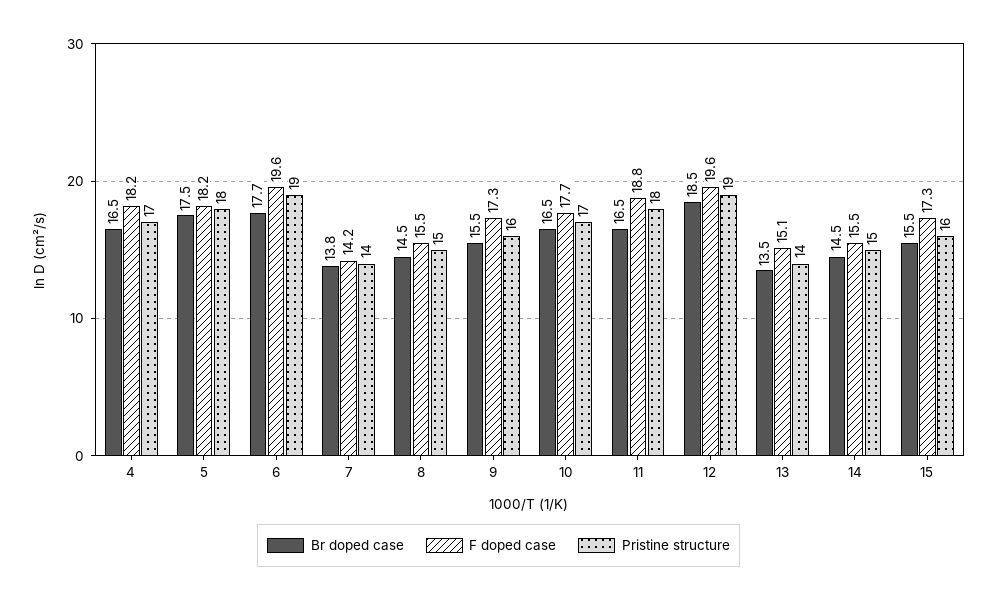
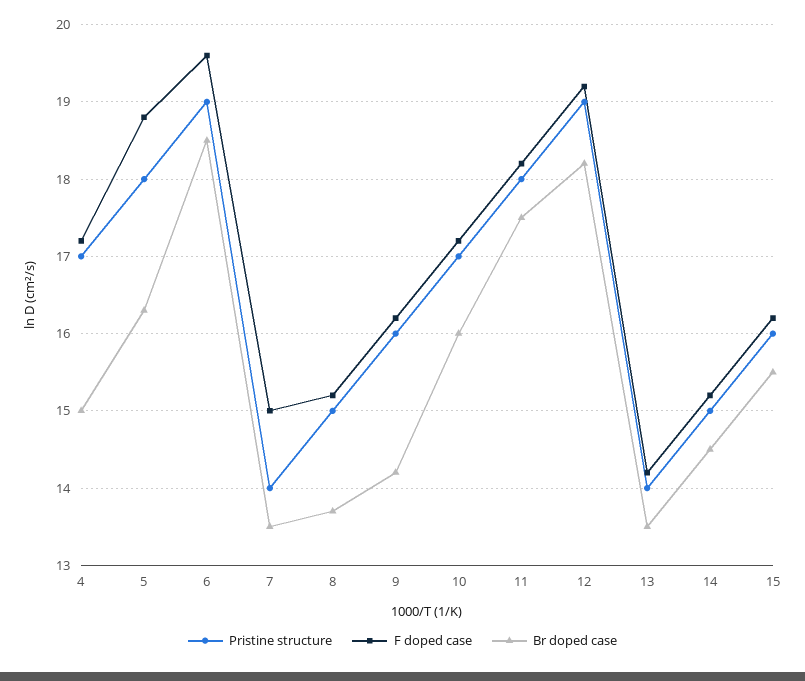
Br doped case, 4: 16.5 -> 15
F doped case, 4: 18.2 -> 17.2
Br doped case, 5: 17.5 -> 16.3
F doped case, 5: 18.2 -> 18.8
Br doped case, 6: 17.7 -> 18.5
Br doped case, 7: 13.8 -> 13.5
F doped case, 7: 14.2 -> 15
Br doped case, 8: 14.5 -> 13.7
F doped case, 8: 15.5 -> 15.2
Br doped case, 9: 15.5 -> 14.2
F doped case, 9: 17.3 -> 16.2
Br doped case, 10: 16.5 -> 16
F doped case, 10: 17.7 -> 17.2
Br doped case, 11: 16.5 -> 17.5
F doped case, 11: 18.8 -> 18.2
Br doped case, 12: 18.5 -> 18.2
F doped case, 12: 19.6 -> 19.2
F doped case, 13: 15.1 -> 14.2
F doped case, 14: 15.5 -> 15.2
F doped case, 15: 17.3 -> 16.2

